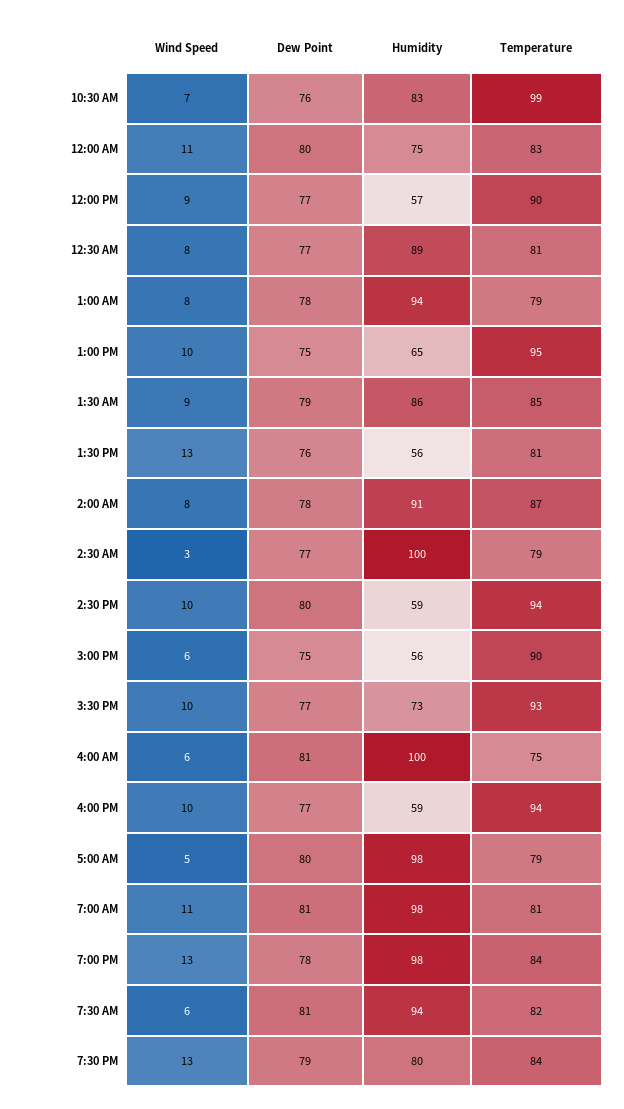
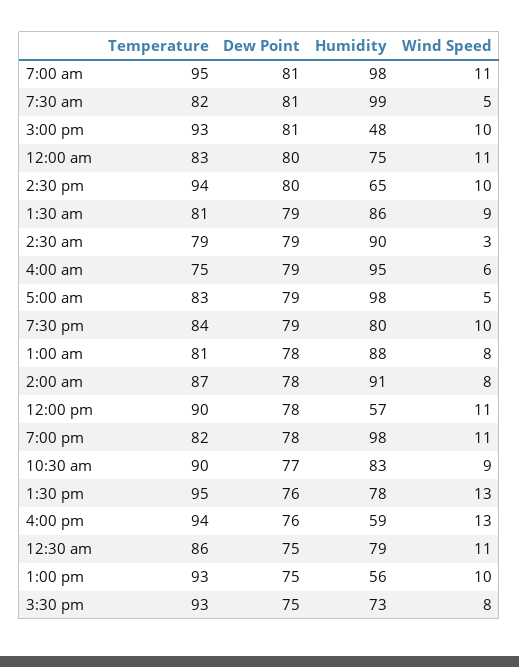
Wind Speed, 10:30 AM: 7 -> 9
Dew Point, 10:30 AM: 76 -> 77
Temperature, 10:30 AM: 99 -> 90
Wind Speed, 12:00 PM: 9 -> 11
Dew Point, 12:00 PM: 77 -> 78
Wind Speed, 12:30 AM: 8 -> 11
Dew Point, 12:30 AM: 77 -> 75
Humidity, 12:30 AM: 89 -> 79
Temperature, 12:30 AM: 81 -> 86
Humidity, 1:00 AM: 94 -> 88
Temperature, 1:00 AM: 79 -> 81
Humidity, 1:00 PM: 65 -> 56
Temperature, 1:00 PM: 95 -> 93
Temperature, 1:30 AM: 85 -> 81
Humidity, 1:30 PM: 56 -> 78
Temperature, 1:30 PM: 81 -> 95
Dew Point, 2:30 AM: 77 -> 79
Humidity, 2:30 AM: 100 -> 90
Humidity, 2:30 PM: 59 -> 65
Wind Speed, 3:00 PM: 6 -> 10
Dew Point, 3:00 PM: 75 -> 81
Humidity, 3:00 PM: 56 -> 48
Temperature, 3:00 PM: 90 -> 93
Wind Speed, 3:30 PM: 10 -> 8
Dew Point, 3:30 PM: 77 -> 75
Dew Point, 4:00 AM: 81 -> 79
Humidity, 4:00 AM: 100 -> 95
Wind Speed, 4:00 PM: 10 -> 13
Dew Point, 4:00 PM: 77 -> 76
Dew Point, 5:00 AM: 80 -> 79
Temperature, 5:00 AM: 79 -> 83
Temperature, 7:00 AM: 81 -> 95
Wind Speed, 7:00 PM: 13 -> 11
Temperature, 7:00 PM: 84 -> 82
Wind Speed, 7:30 AM: 6 -> 5
Humidity, 7:30 AM: 94 -> 99
Wind Speed, 7:30 PM: 13 -> 10

